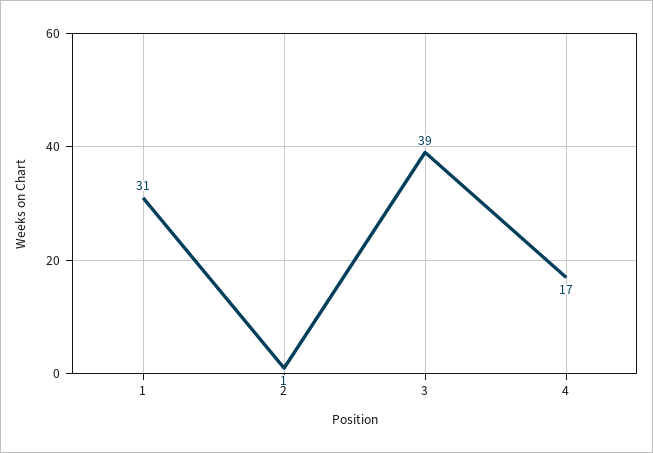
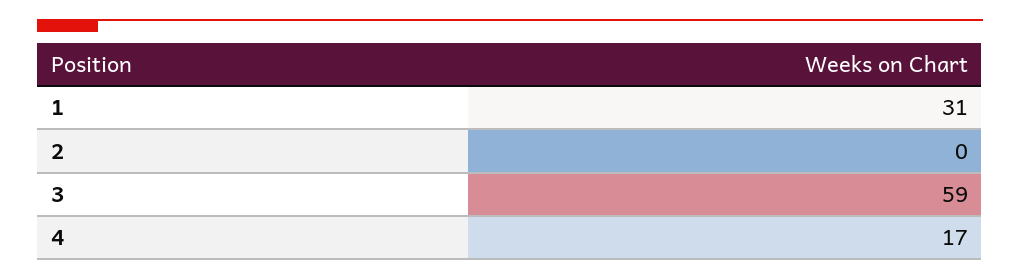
2: 1 -> 0
3: 39 -> 59

